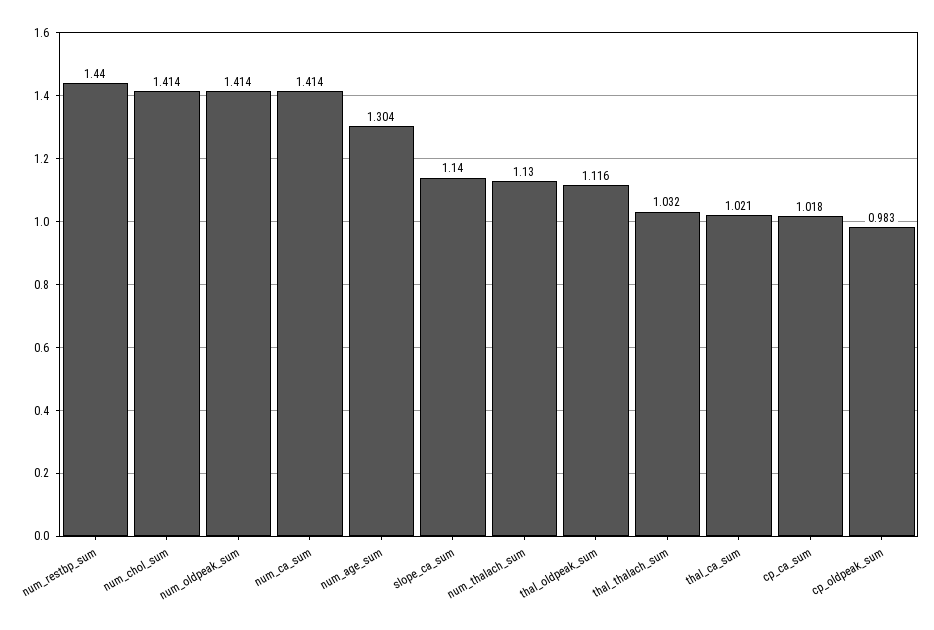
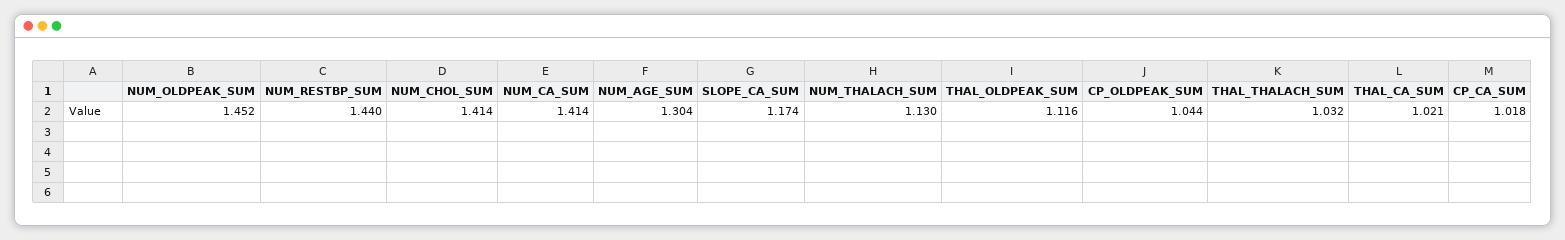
num_oldpeak_sum: 1.414 -> 1.452
slope_ca_sum: 1.14 -> 1.174
cp_oldpeak_sum: 0.983 -> 1.044

